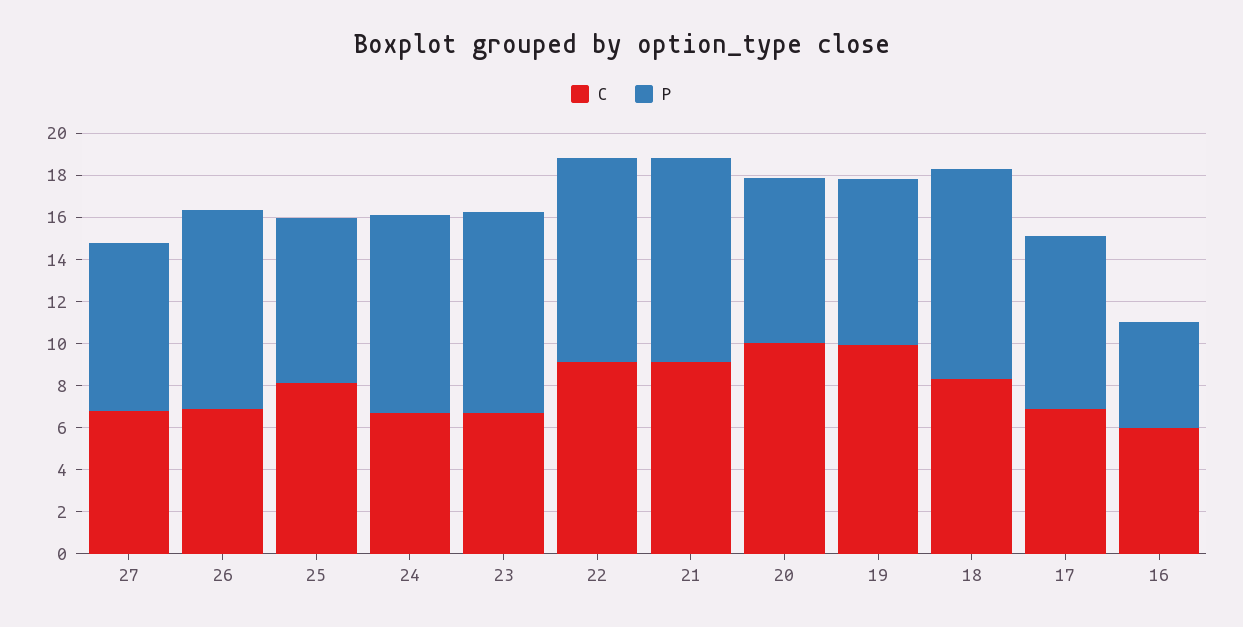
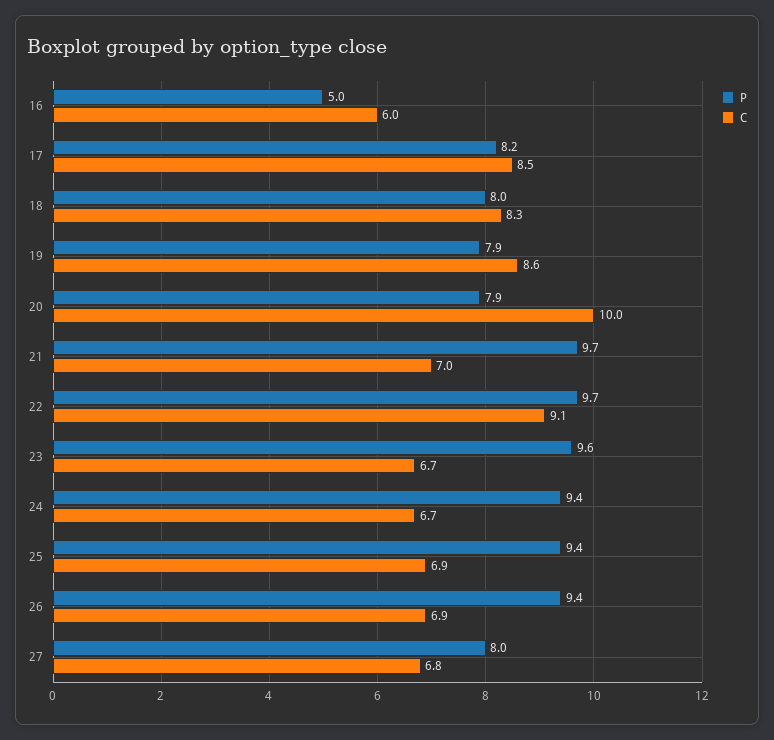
C, 25: 8 -> 6.9
P, 25: 8 -> 9.4
C, 21: 9 -> 7
C, 19: 10 -> 8.6
P, 18: 10 -> 8
C, 17: 7 -> 8.5

